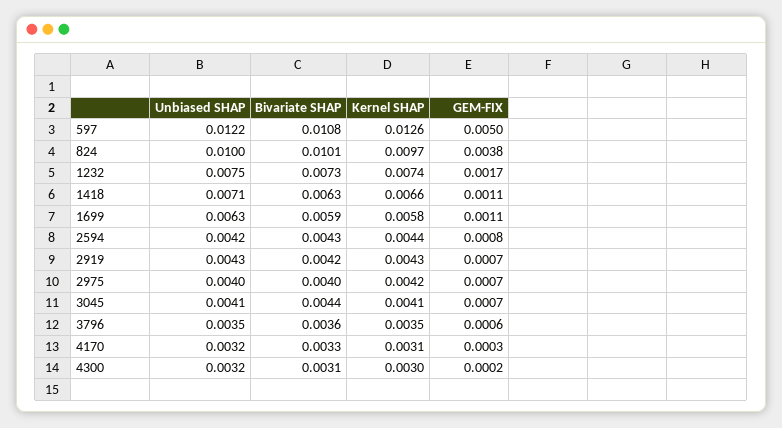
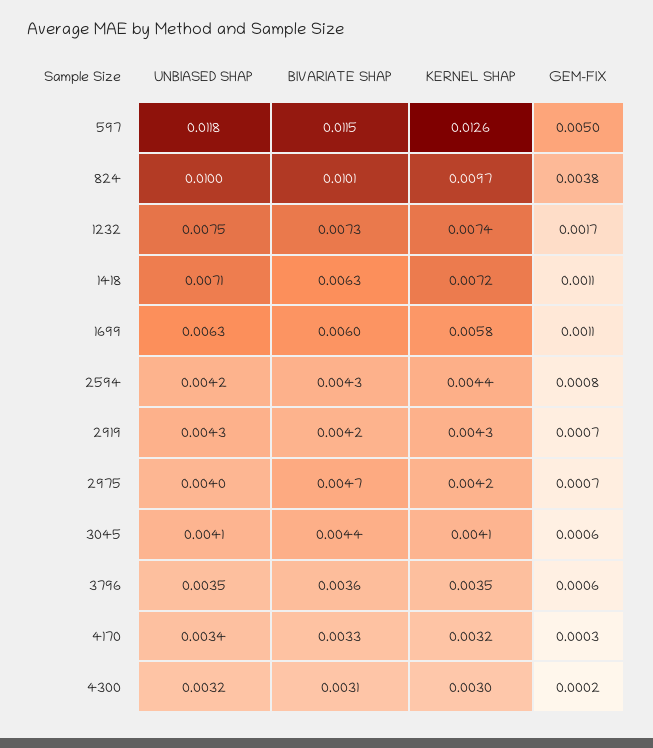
Unbiased SHAP, 597: 0.0122 -> 0.0118
Bivariate SHAP, 597: 0.0108 -> 0.0115
Kernel SHAP, 1418: 0.0066 -> 0.0072
Bivariate SHAP, 1699: 0.0059 -> 0.006
Bivariate SHAP, 2975: 0.004 -> 0.0047
GEM-FIX, 3045: 0.0007 -> 0.0006
Unbiased SHAP, 4170: 0.0032 -> 0.0034
Kernel SHAP, 4170: 0.0031 -> 0.0032

